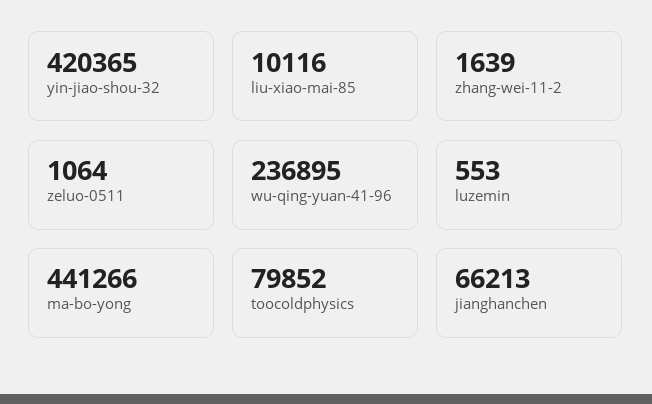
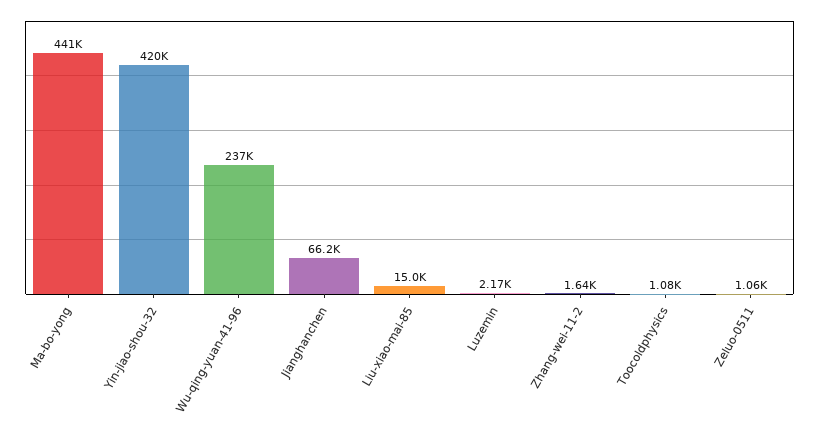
liu-xiao-mai-85: 10116 -> 15000
luzemin: 553 -> 2170
toocoldphysics: 79852 -> 1080

